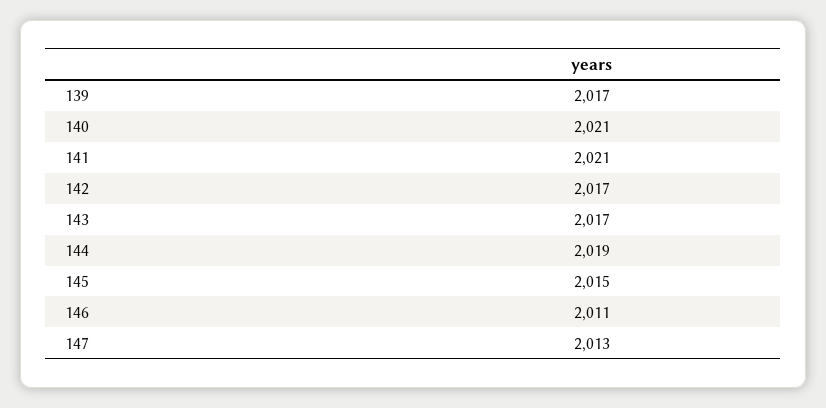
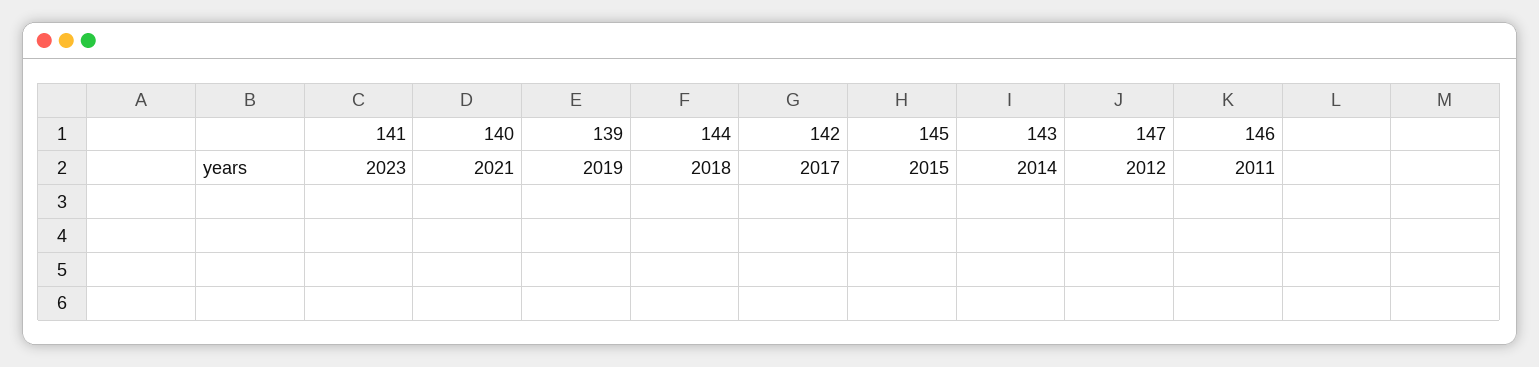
139: 2017 -> 2019
141: 2021 -> 2023
143: 2017 -> 2014
144: 2019 -> 2018
147: 2013 -> 2012

